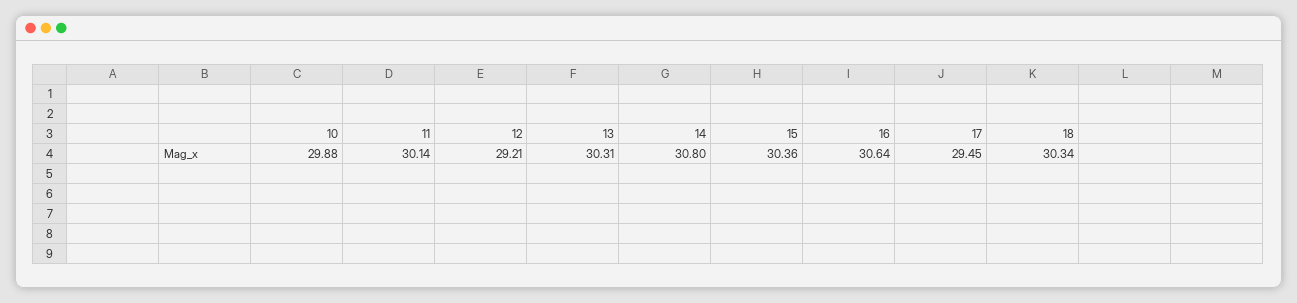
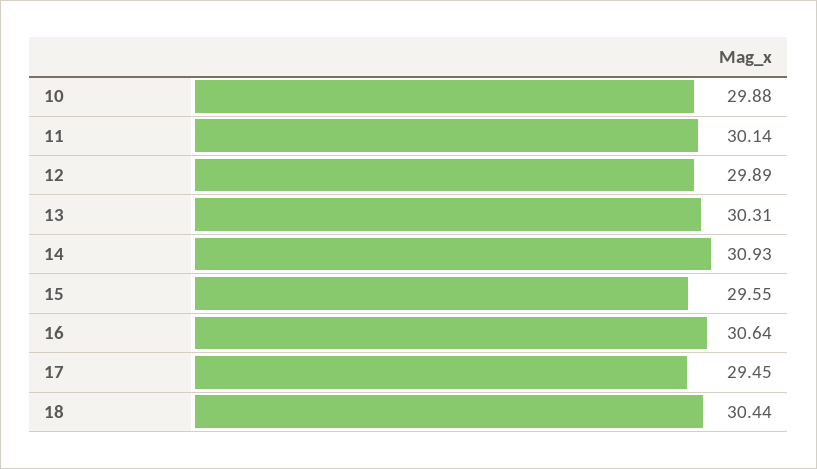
12: 29.21 -> 29.89
14: 30.8 -> 30.93
15: 30.36 -> 29.55
18: 30.34 -> 30.44

